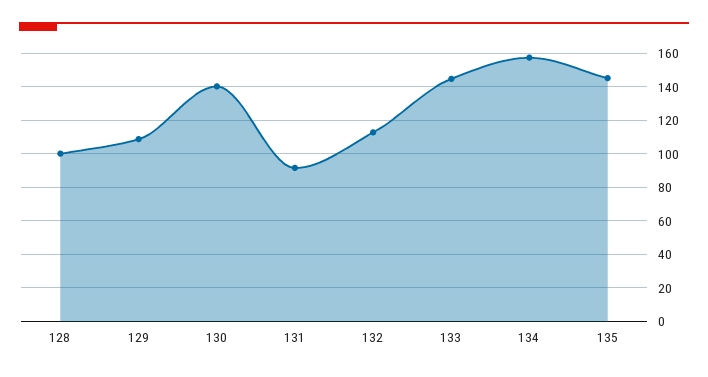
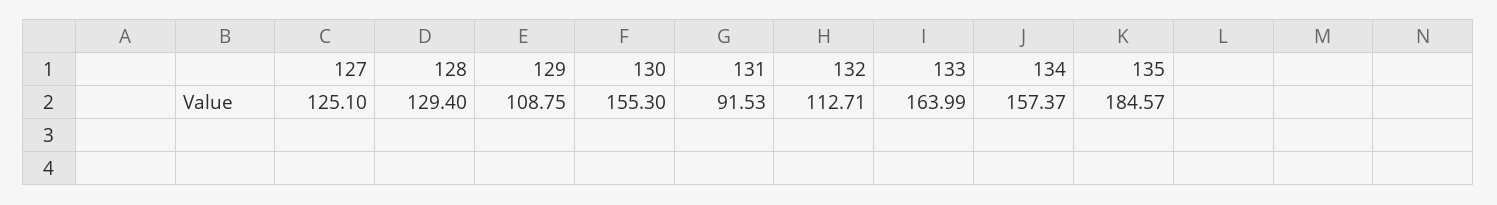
128: 100 -> 129.4
130: 140 -> 155.3
133: 145 -> 163.99
135: 145 -> 184.57
127: none -> 125.1

